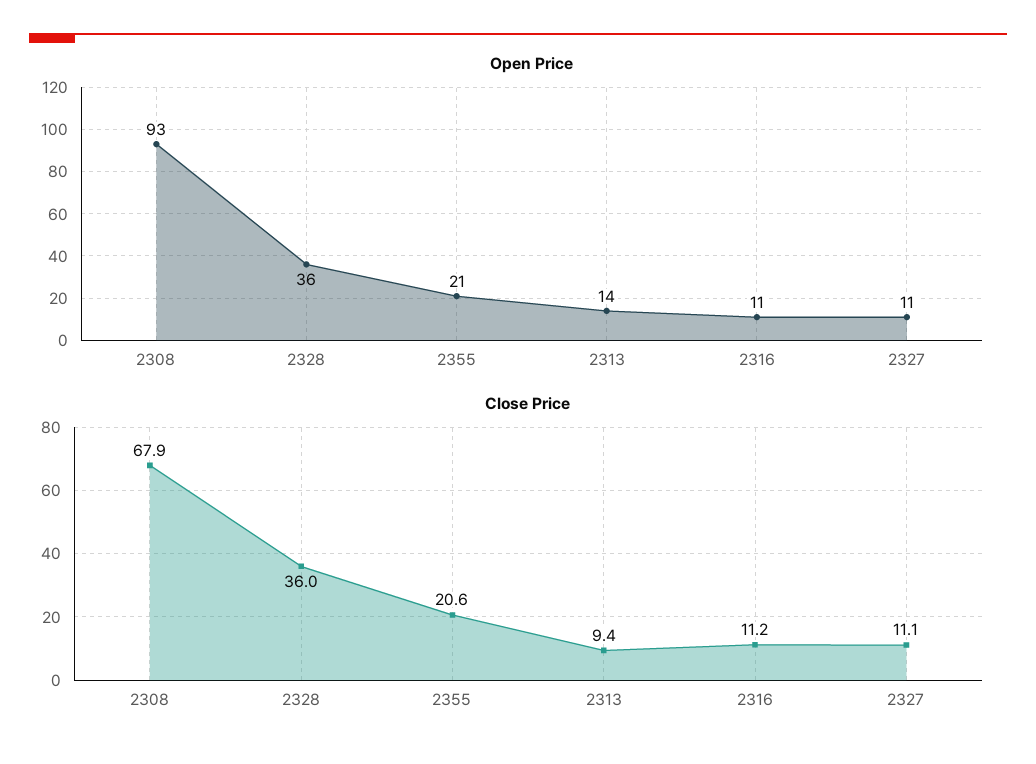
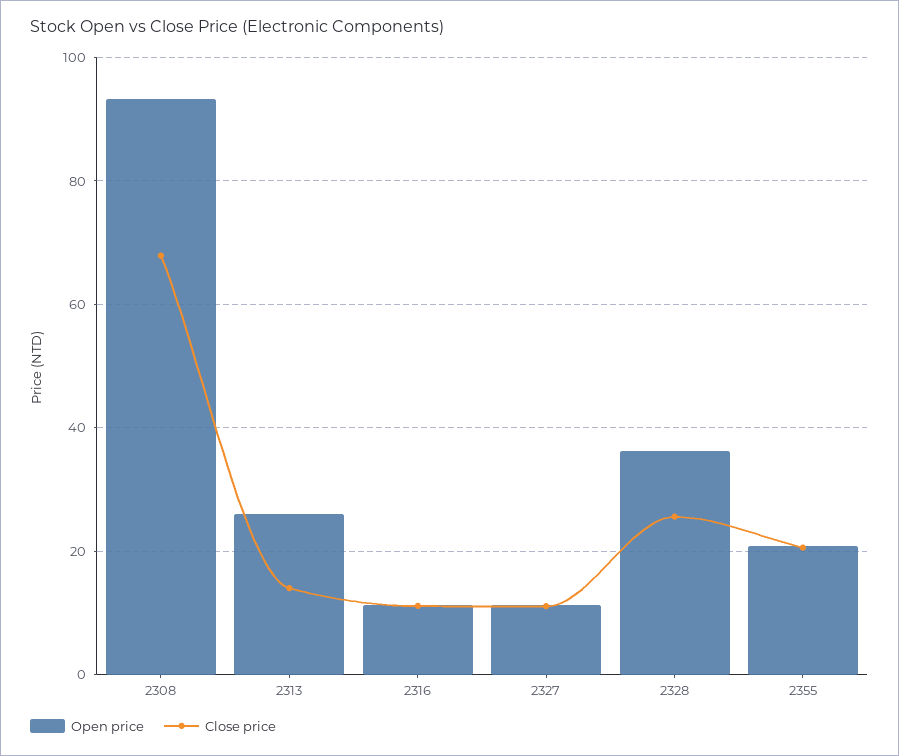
Open Price, 2313: 14 -> 26
Close Price, 2328: 36 -> 26
Close Price, 2313: 9.4 -> 14

